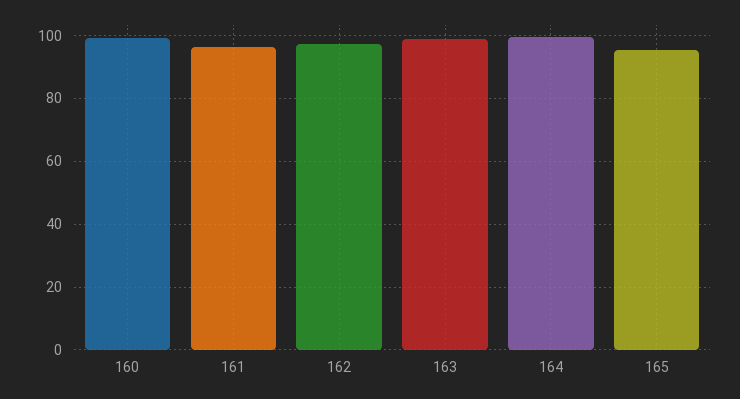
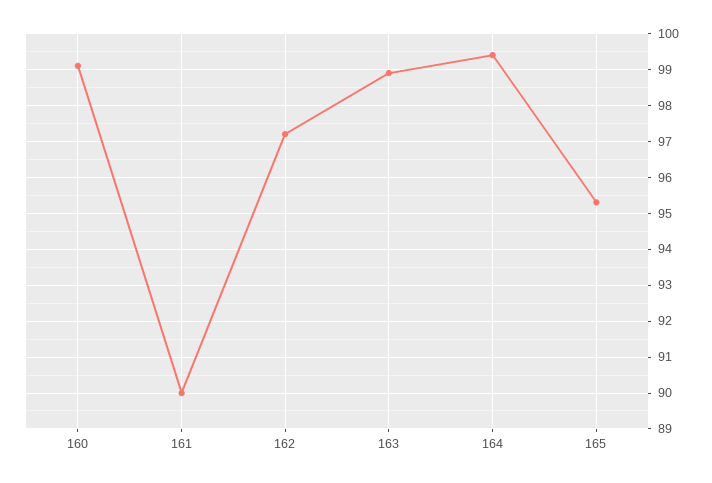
161: 96 -> 90

